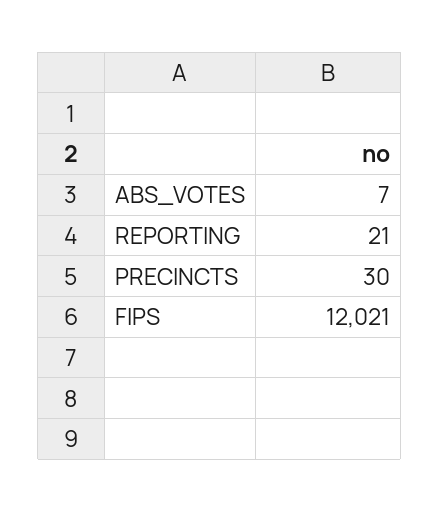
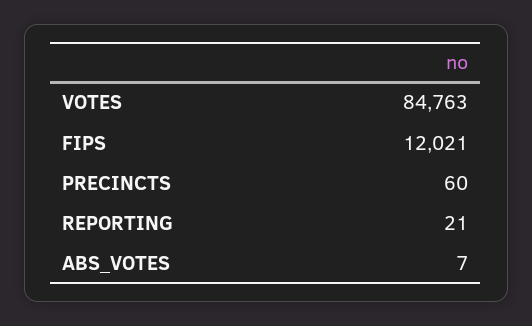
PRECINCTS: 30 -> 60
VOTES: none -> 84763

